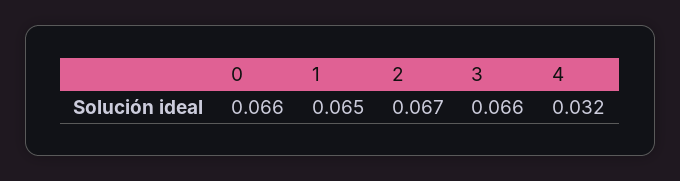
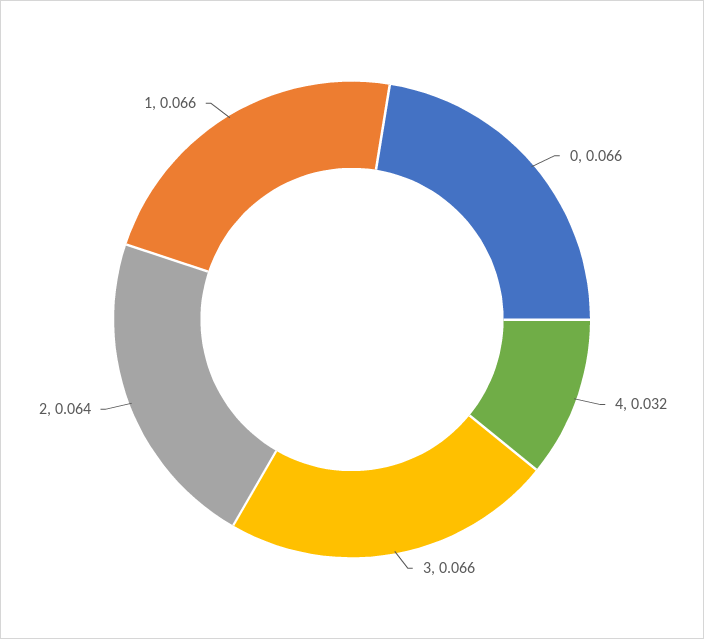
1: 0.065 -> 0.066
2: 0.067 -> 0.064

